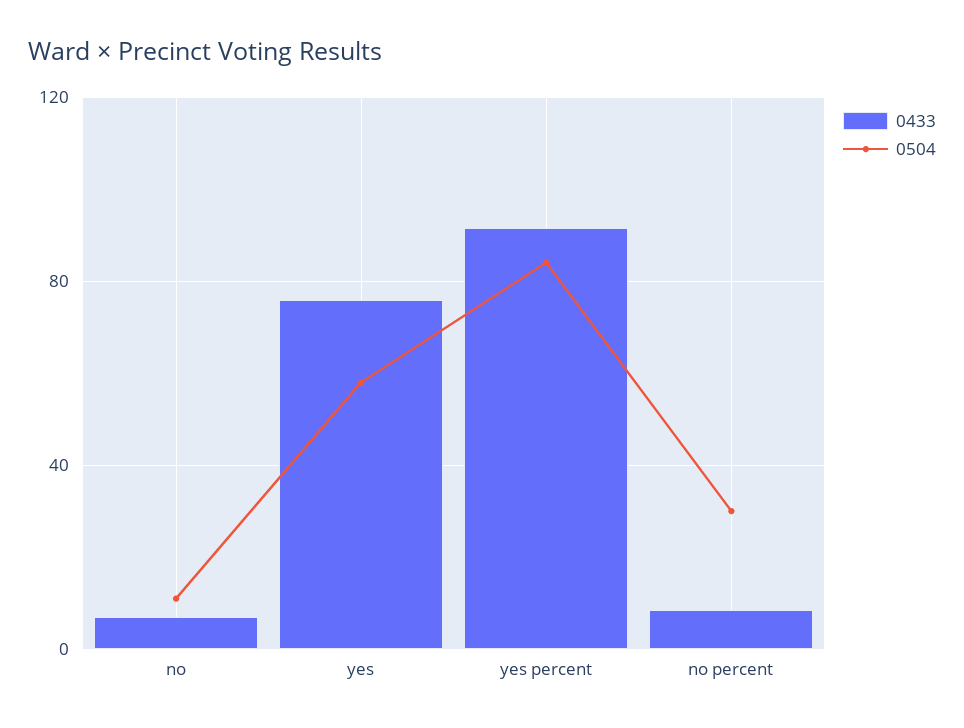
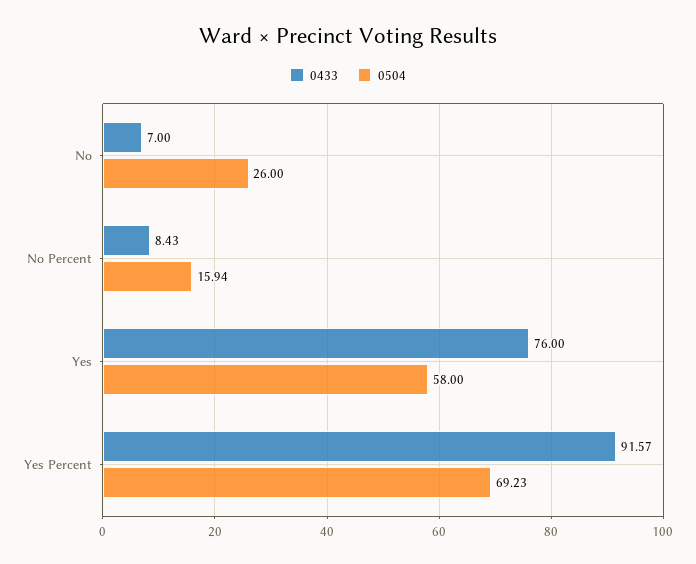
0504, no: 10 -> 26
0504, yes percent: 85 -> 69.23
0504, no percent: 30 -> 15.94

